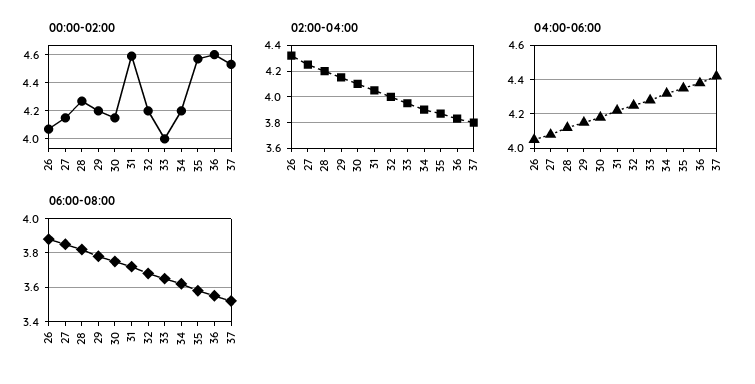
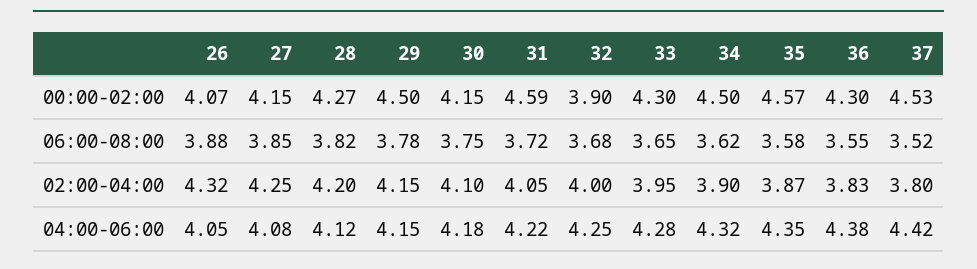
00:00-02:00, 29: 4.2 -> 4.5
00:00-02:00, 32: 4.2 -> 3.9
00:00-02:00, 33: 4 -> 4.3
00:00-02:00, 34: 4.2 -> 4.5
00:00-02:00, 36: 4.6 -> 4.3

